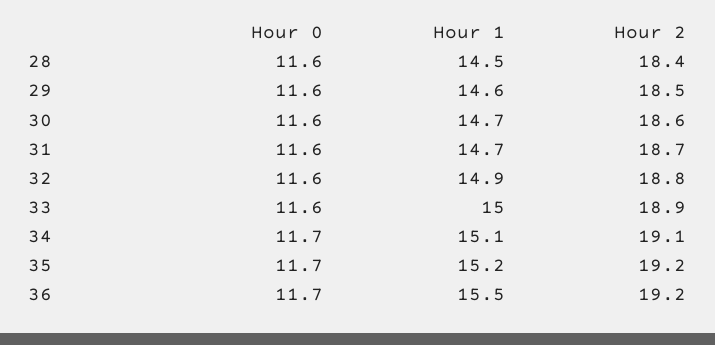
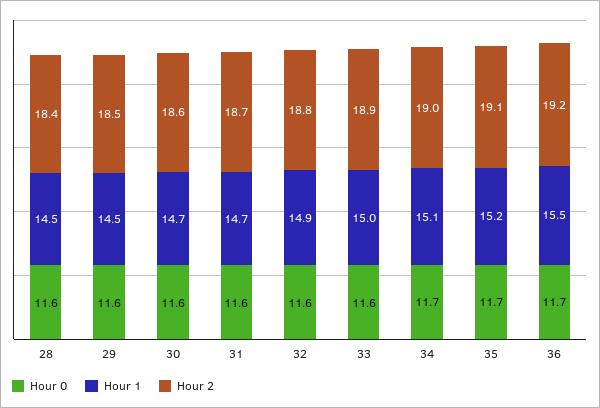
Hour 1, 29: 14.6 -> 14.5
Hour 2, 34: 19.1 -> 19
Hour 2, 35: 19.2 -> 19.1

